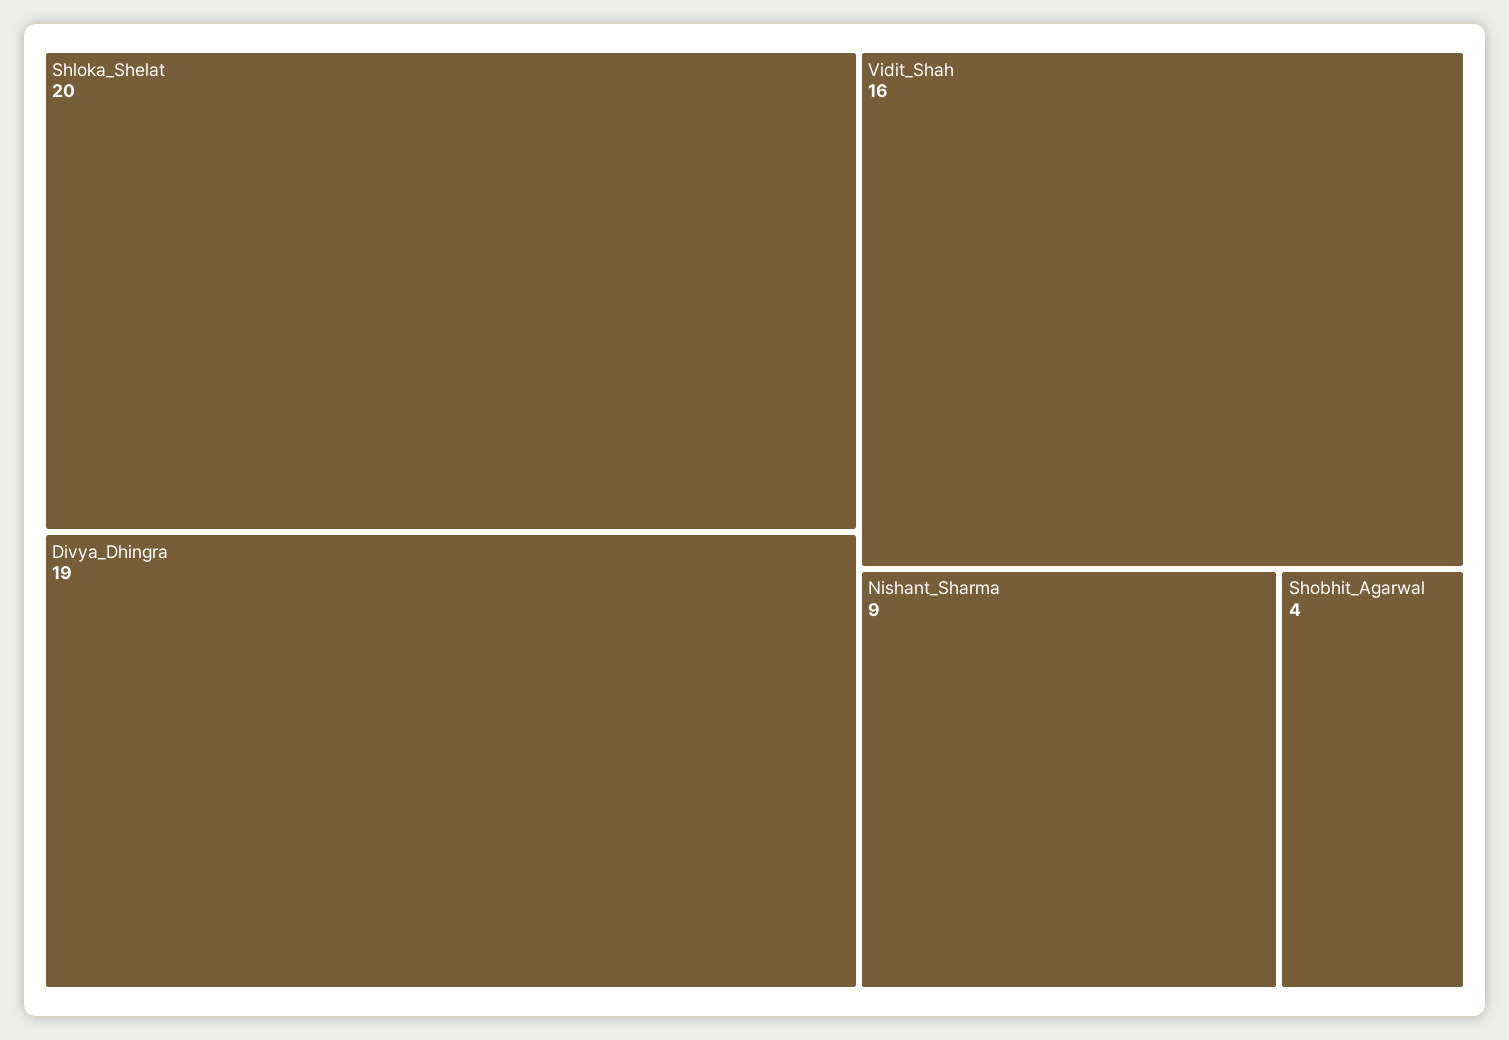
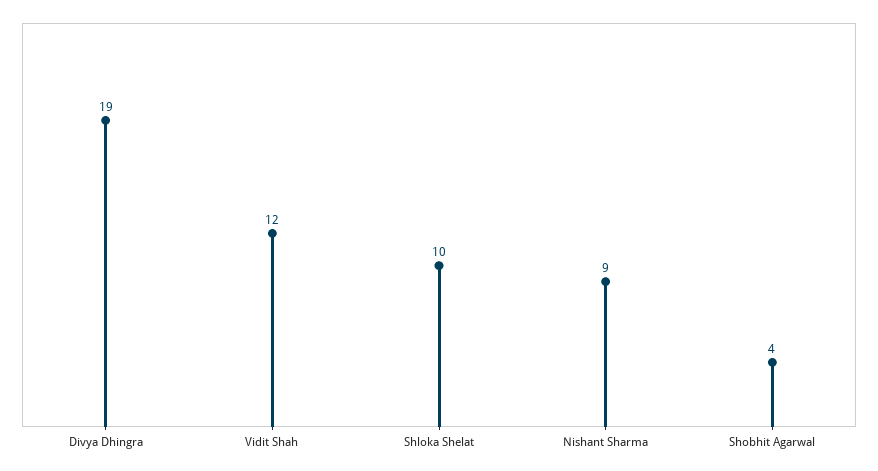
Shloka_Shelat: 20 -> 10
Vidit_Shah: 16 -> 12

